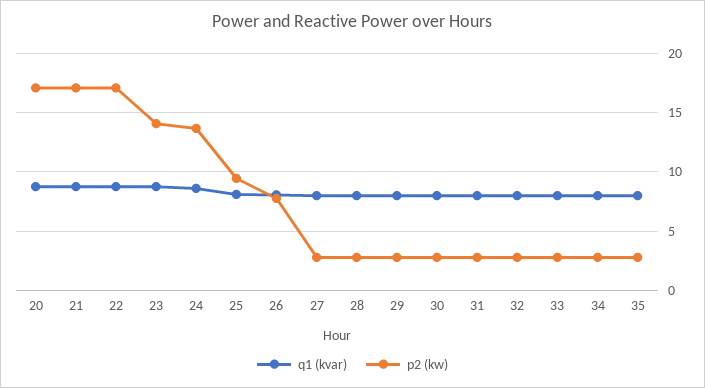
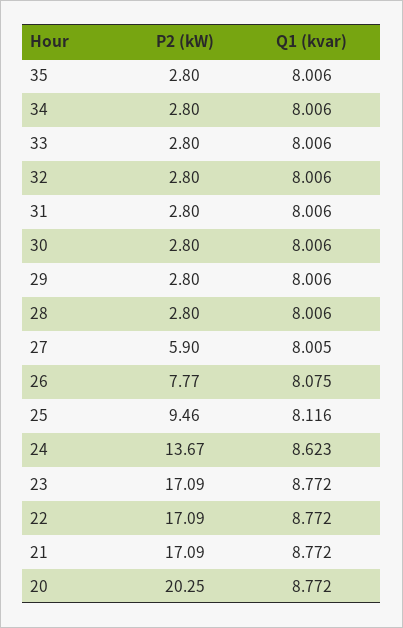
p2 (kw), 20: 17 -> 20.25
p2 (kw), 23: 14 -> 17.09
p2 (kw), 27: 3 -> 5.9

